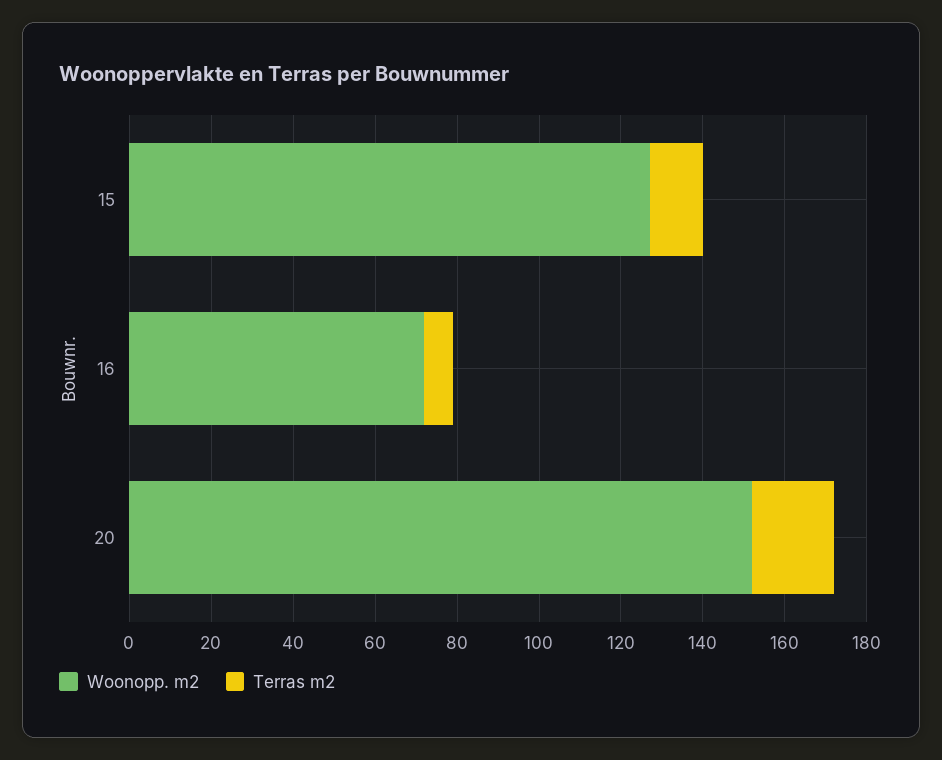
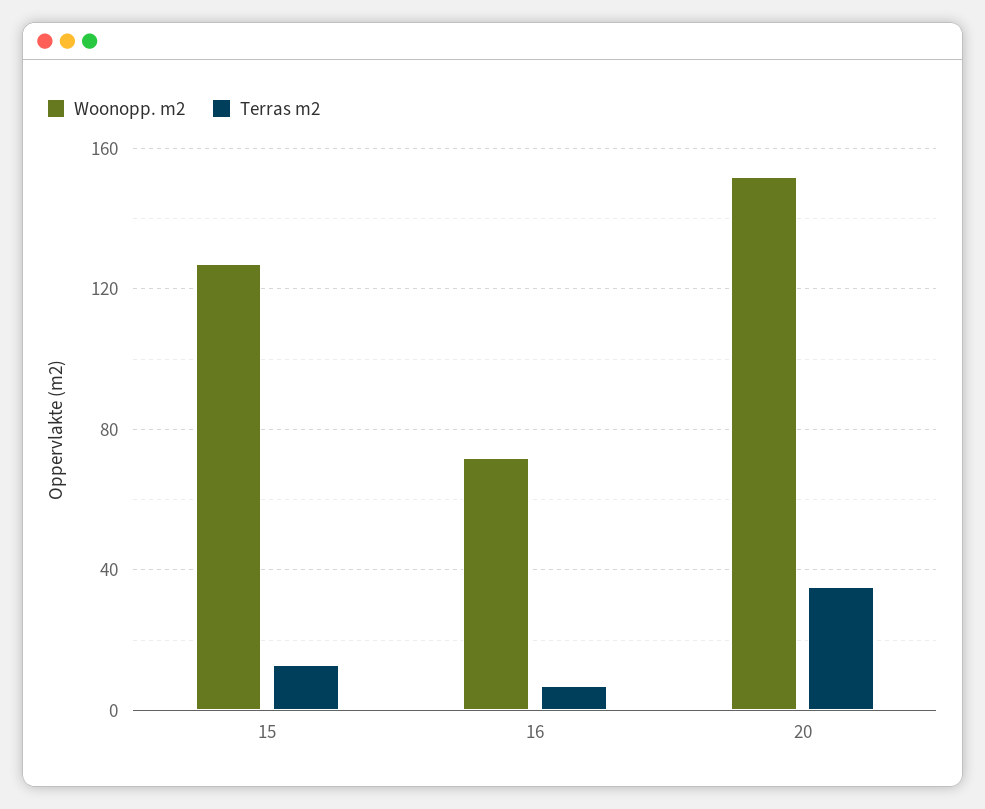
Terras m2, 20: 20 -> 35

